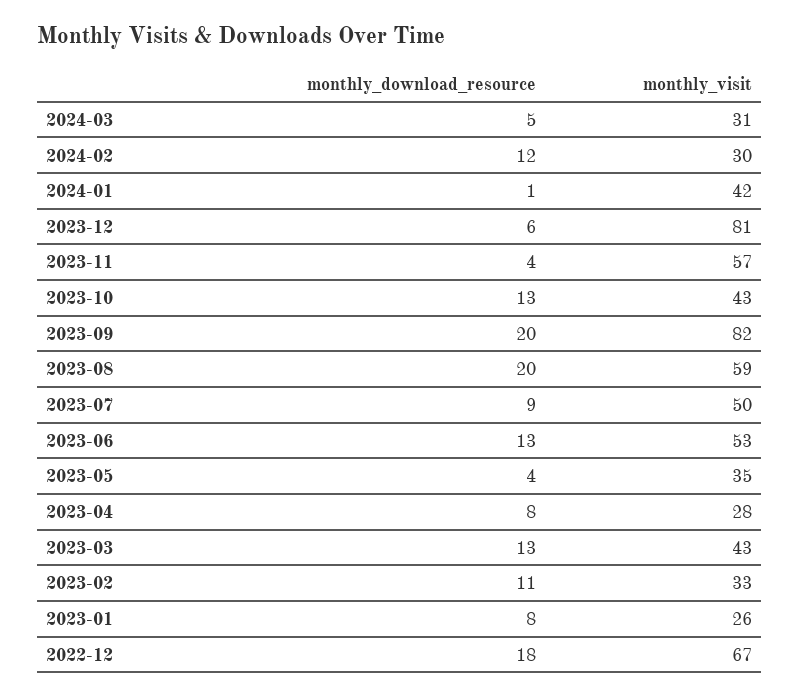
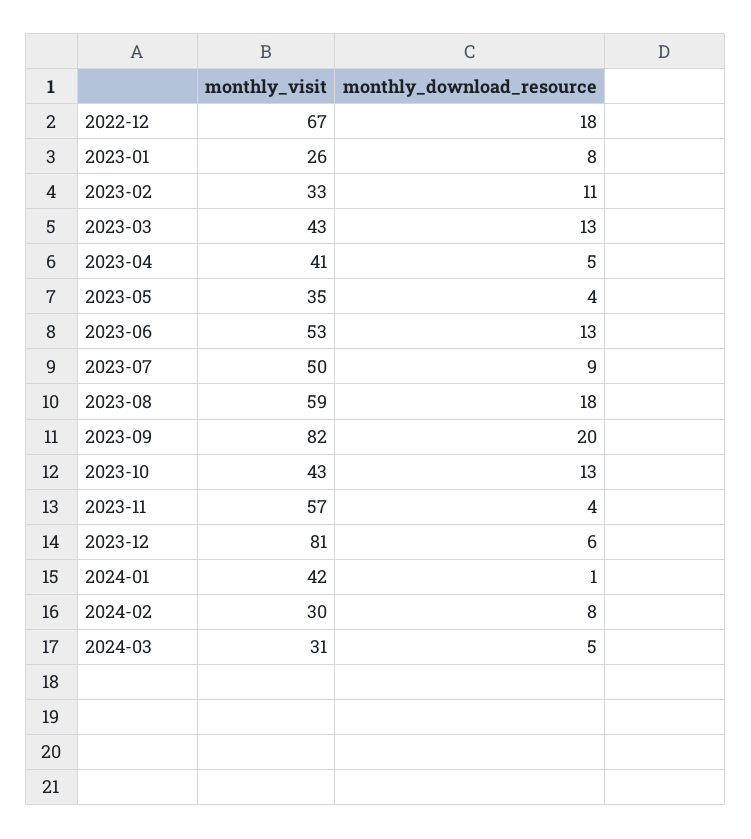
monthly_download_resource, 2024-02: 12 -> 8
monthly_download_resource, 2023-08: 20 -> 18
monthly_download_resource, 2023-04: 8 -> 5
monthly_visit, 2023-04: 28 -> 41

